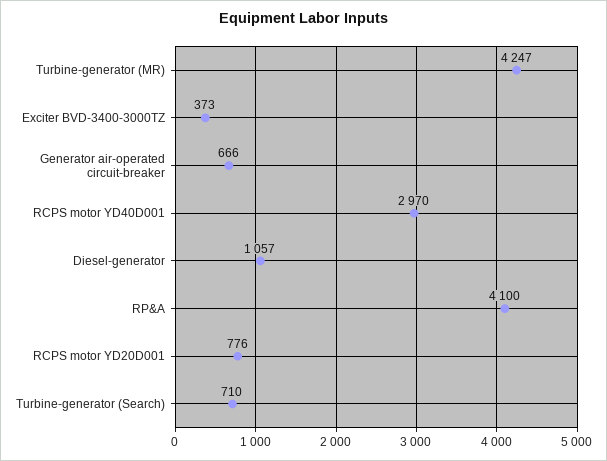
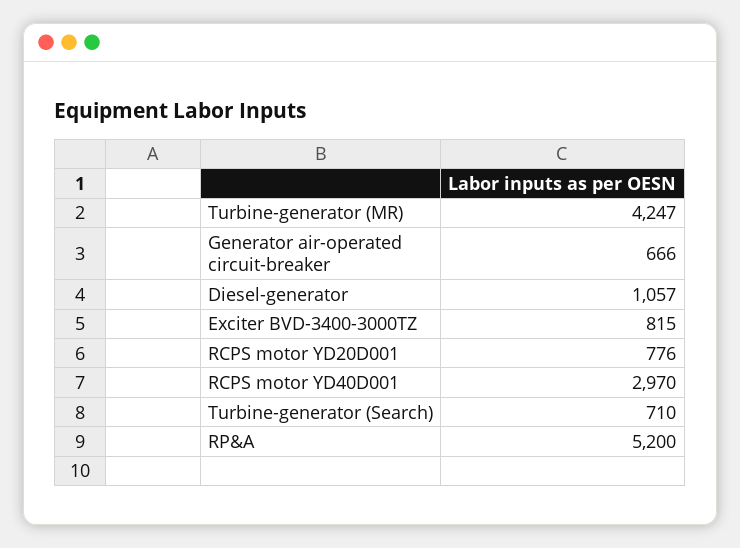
Exciter BVD-3400-3000TZ: 373 -> 815
RP&A: 4100 -> 5200

